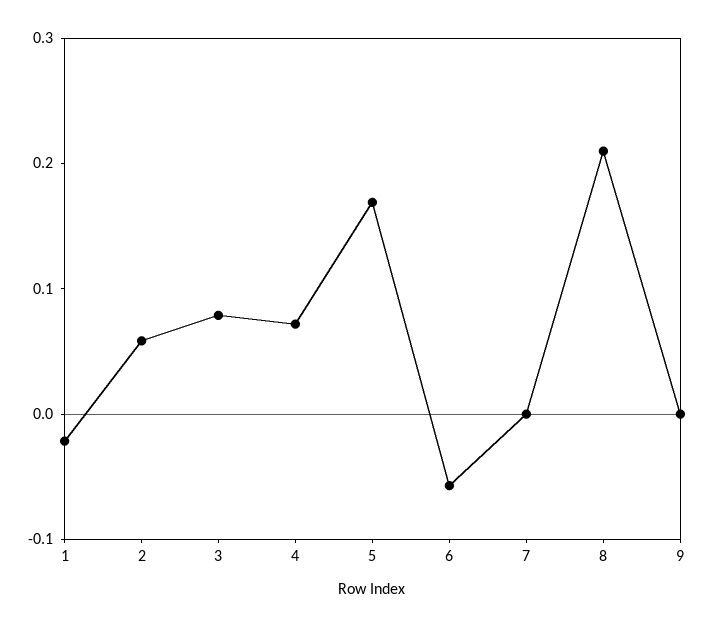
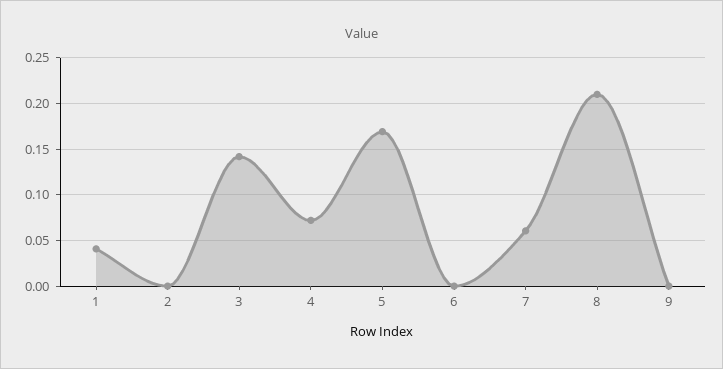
1: -0.02 -> 0.04
2: 0.06 -> 0
3: 0.08 -> 0.14
6: -0.06 -> 0
7: 0 -> 0.06

